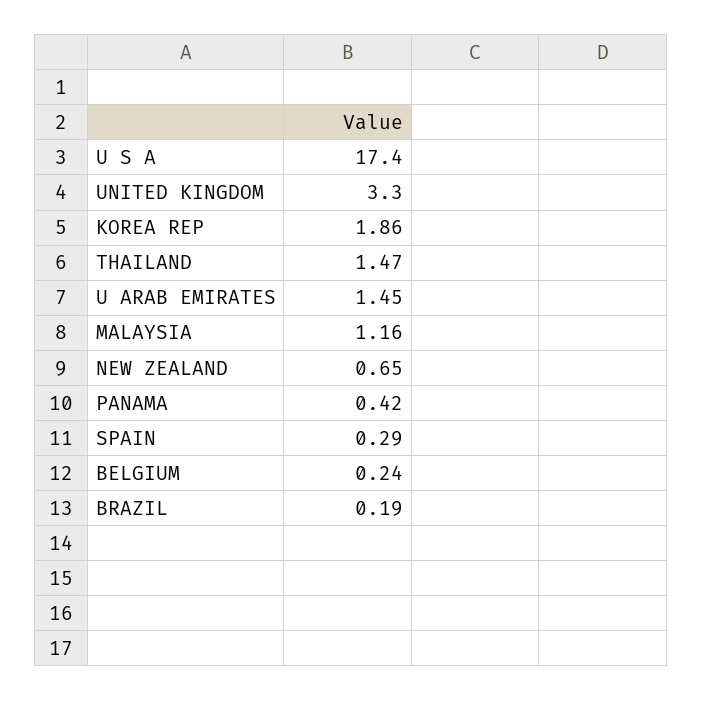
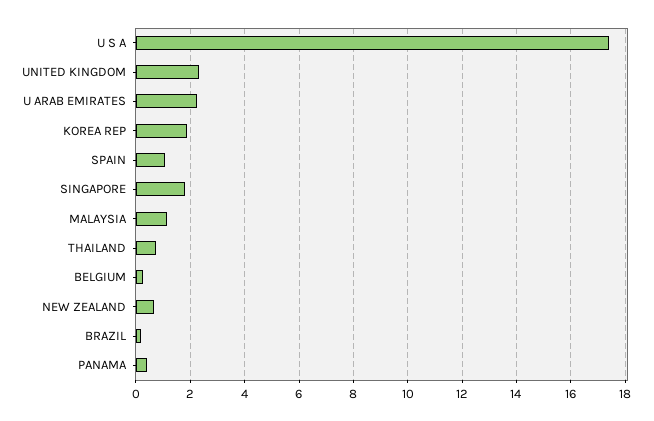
UNITED KINGDOM: 3.3 -> 2.25
THAILAND: 1.47 -> 0.75
U ARAB EMIRATES: 1.45 -> 2.25
SPAIN: 0.29 -> 1
SINGAPORE: none -> 1.75

